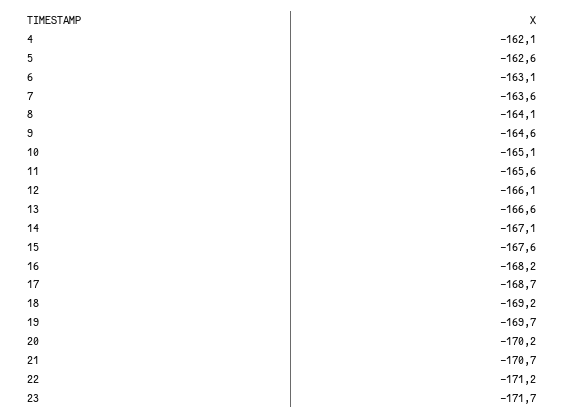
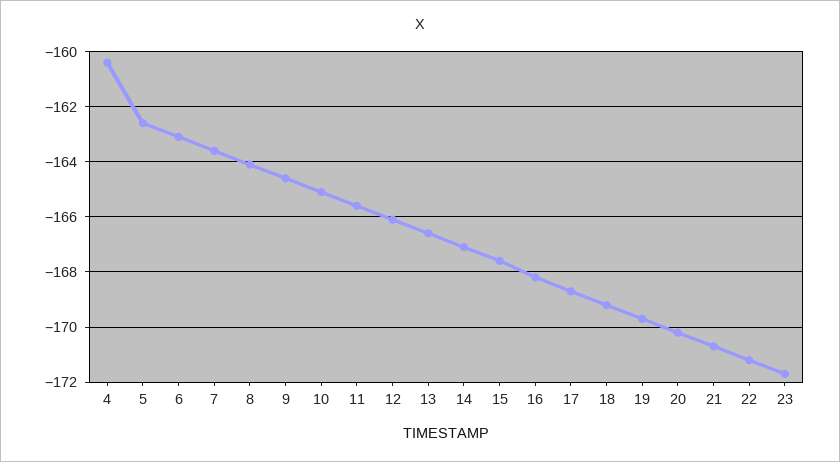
4: -162.1 -> -160.5

